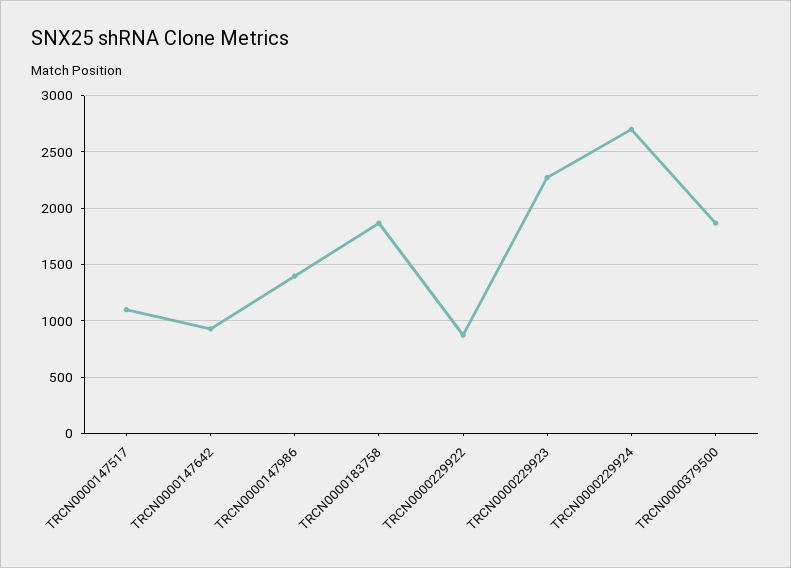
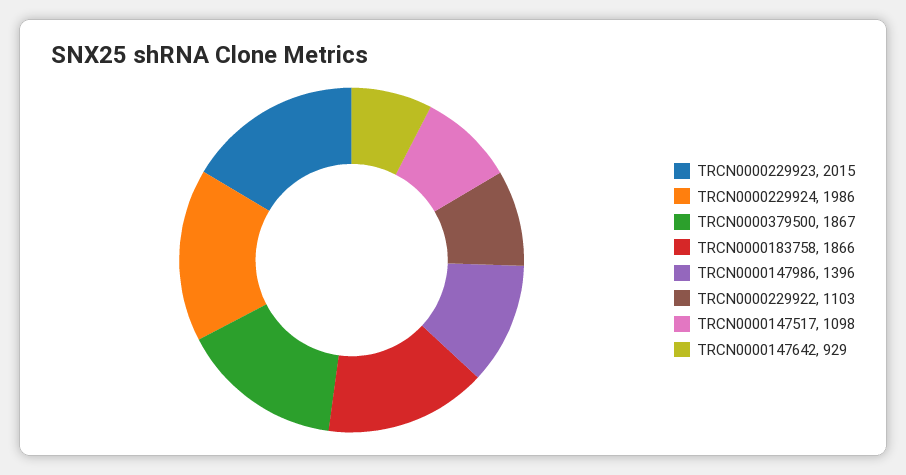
TRCN0000229922: 900 -> 1103
TRCN0000229923: 2300 -> 2015
TRCN0000229924: 2700 -> 1986

